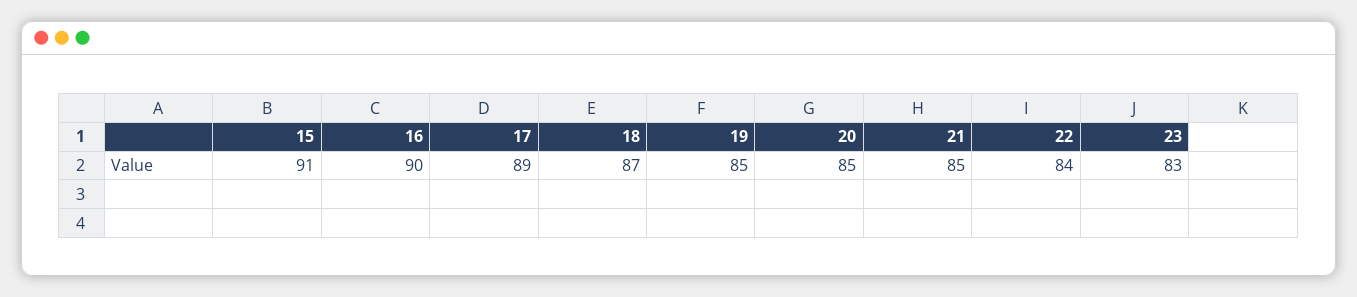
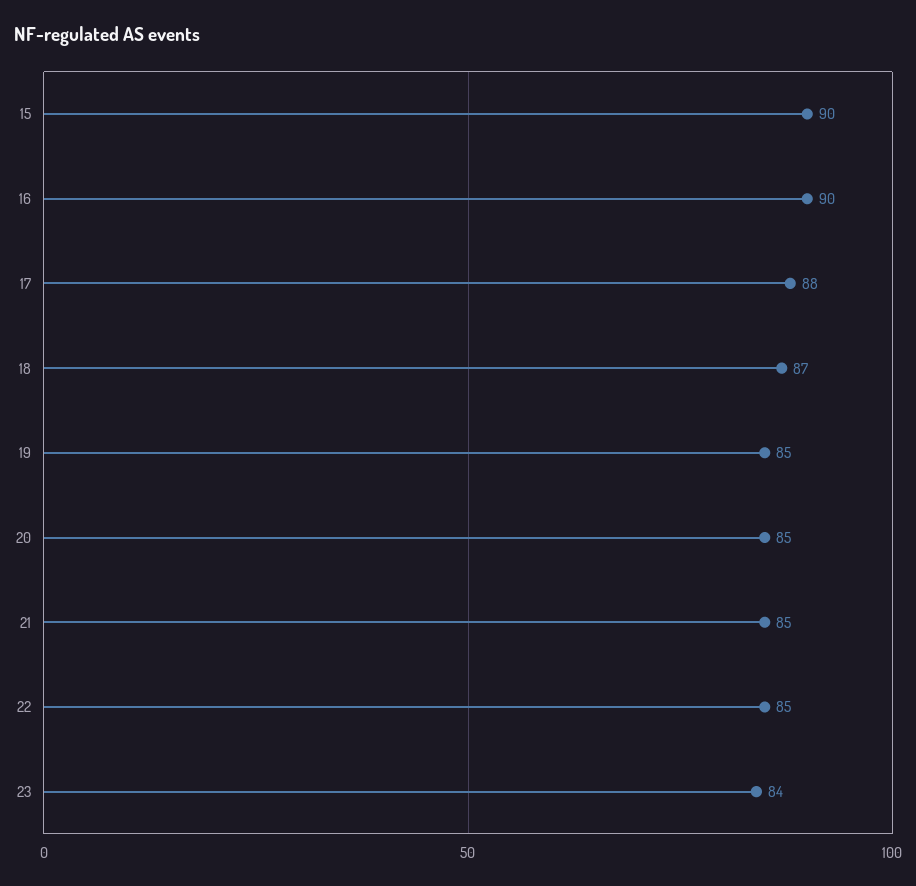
15: 91 -> 90
17: 89 -> 88
22: 84 -> 85
23: 83 -> 84

